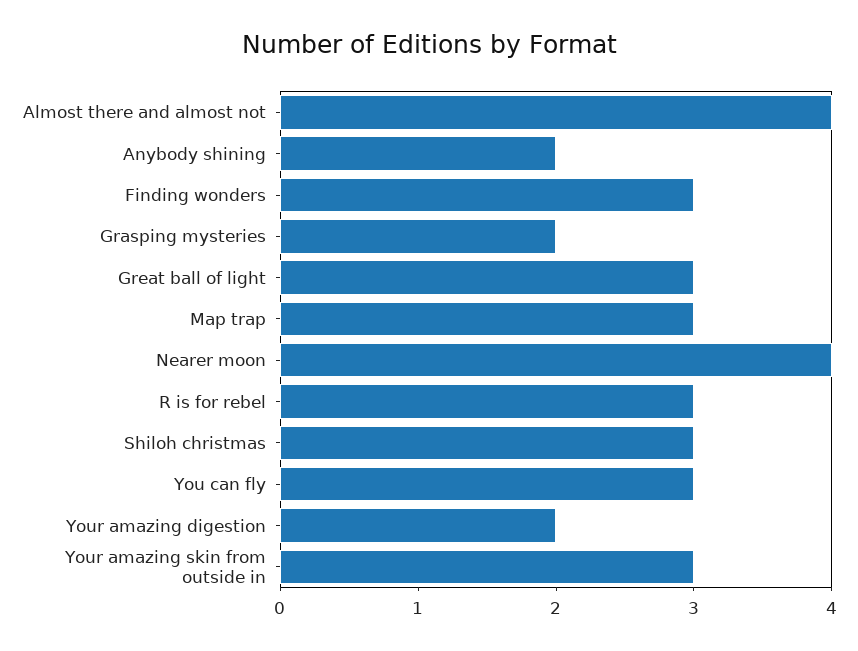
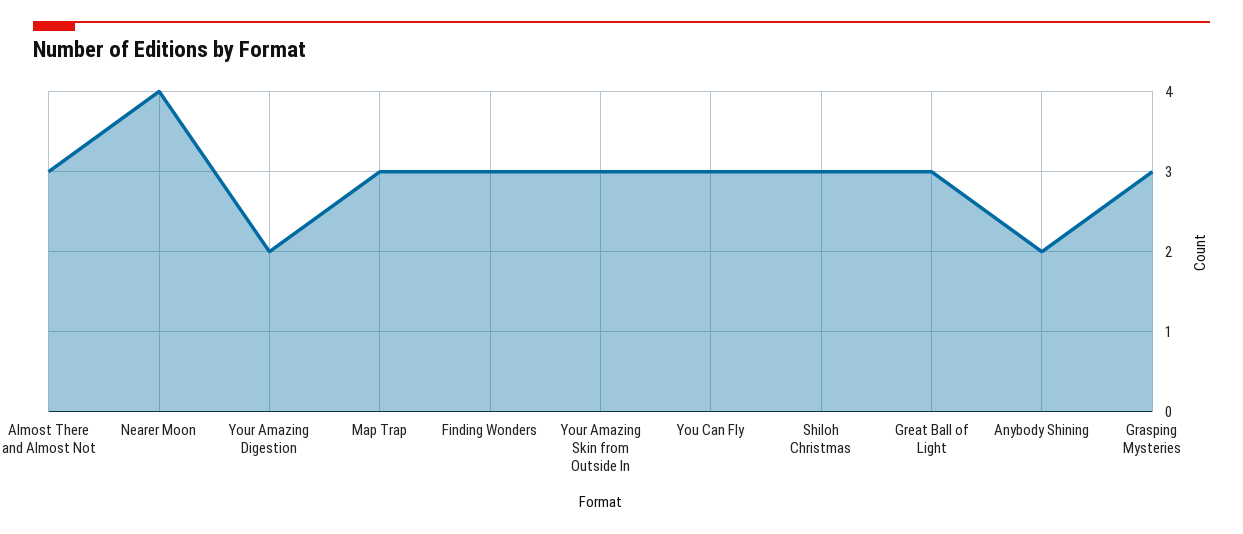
Almost there and almost not: 4 -> 3
Grasping mysteries: 2 -> 3
R is for rebel: 3 -> none

